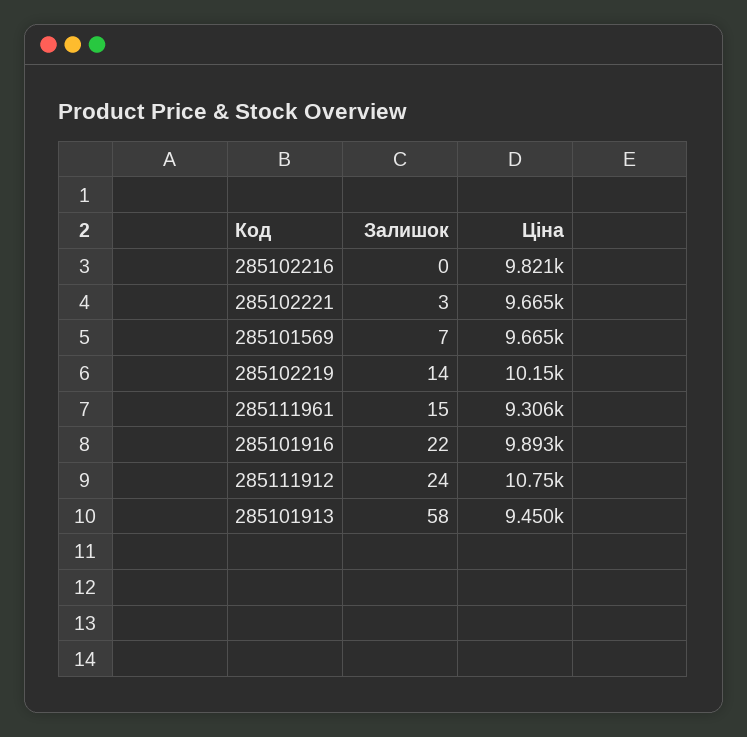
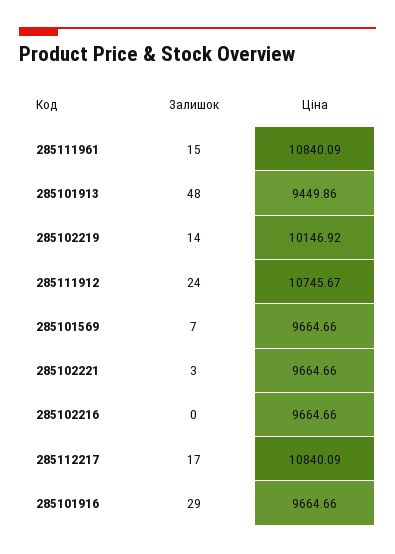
Ціна, 285102216: 9821 -> 9664.66
Ціна, 285111961: 9306 -> 10840.09
Залишок, 285101916: 22 -> 29
Ціна, 285101916: 9893 -> 9664.66
Залишок, 285101913: 58 -> 48
Залишок, 285112217: none -> 17
Ціна, 285112217: none -> 10840.09

